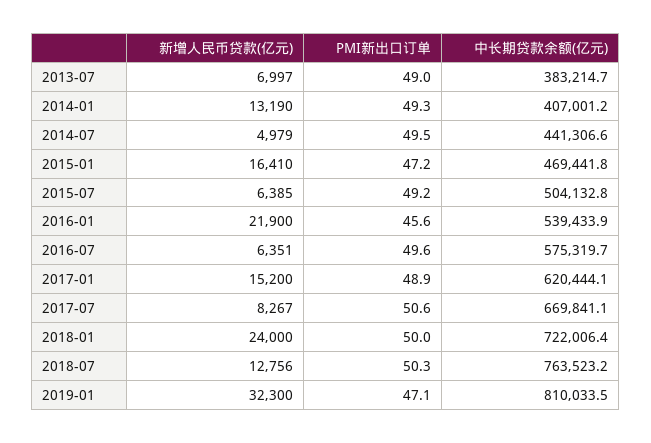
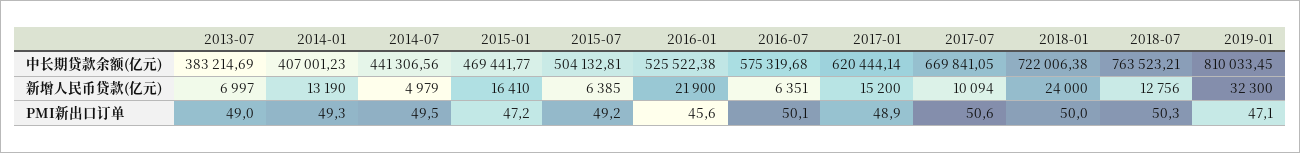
中长期贷款余额(亿元), 2016-01: 539433.9 -> 525522.38
PMI新出口订单, 2016-07: 49.6 -> 50.1
新增人民币贷款(亿元), 2017-07: 8267 -> 10094

